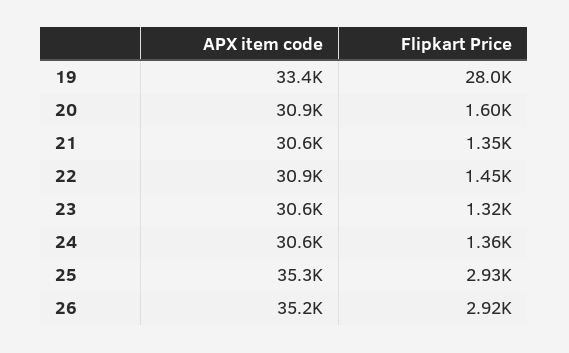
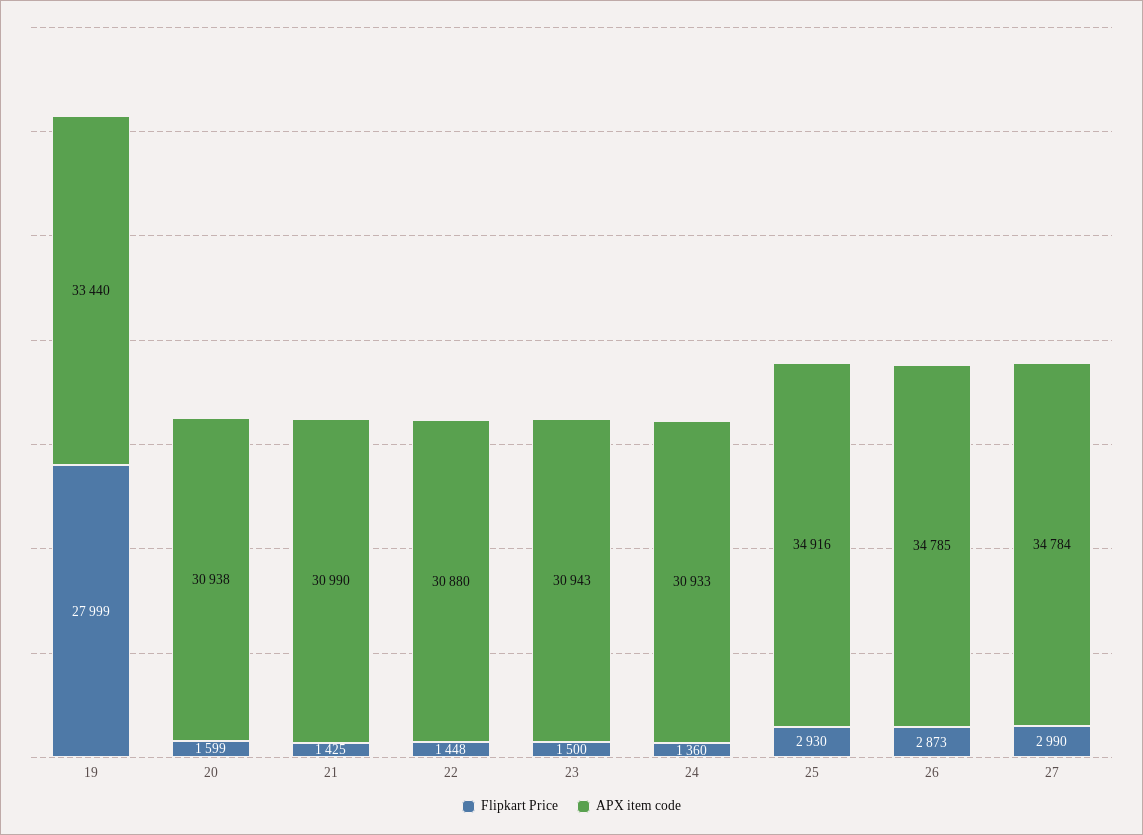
APX item code, 21: 30600 -> 30990
Flipkart Price, 21: 1350 -> 1425
APX item code, 23: 30600 -> 30943
Flipkart Price, 23: 1320 -> 1500
APX item code, 24: 30600 -> 30933
APX item code, 25: 35300 -> 34916
APX item code, 26: 35200 -> 34785
Flipkart Price, 26: 2920 -> 2873
Flipkart Price, 27: none -> 2990
APX item code, 27: none -> 34784

